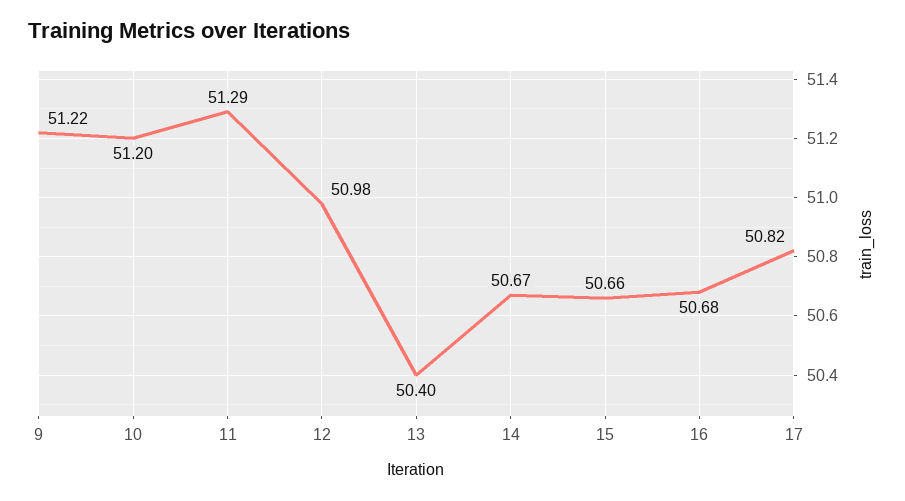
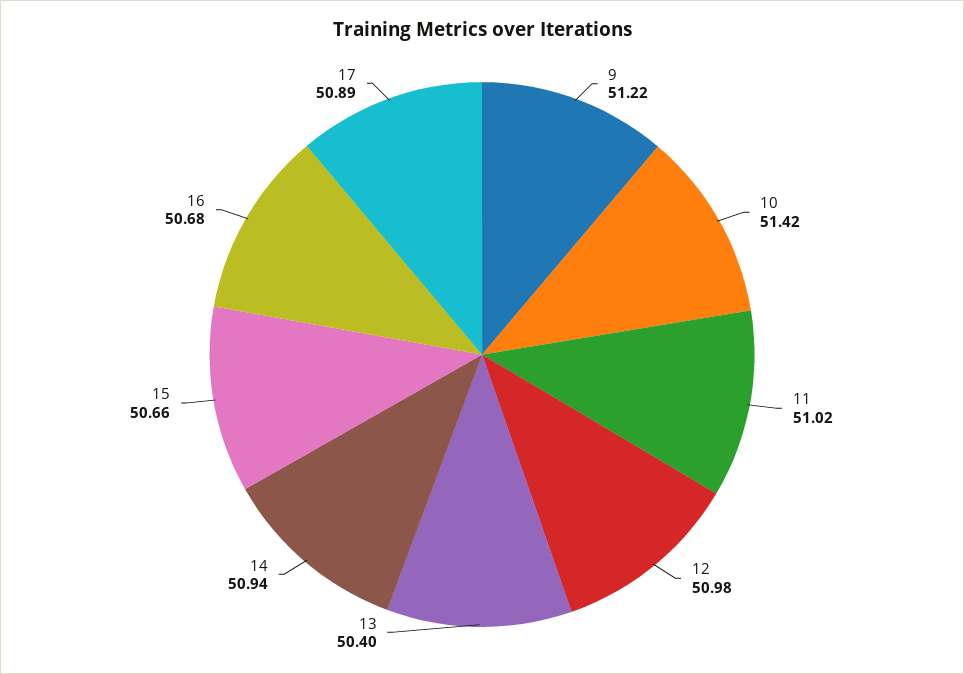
10: 51.2 -> 51.42
11: 51.29 -> 51.02
14: 50.67 -> 50.94
17: 50.82 -> 50.89

